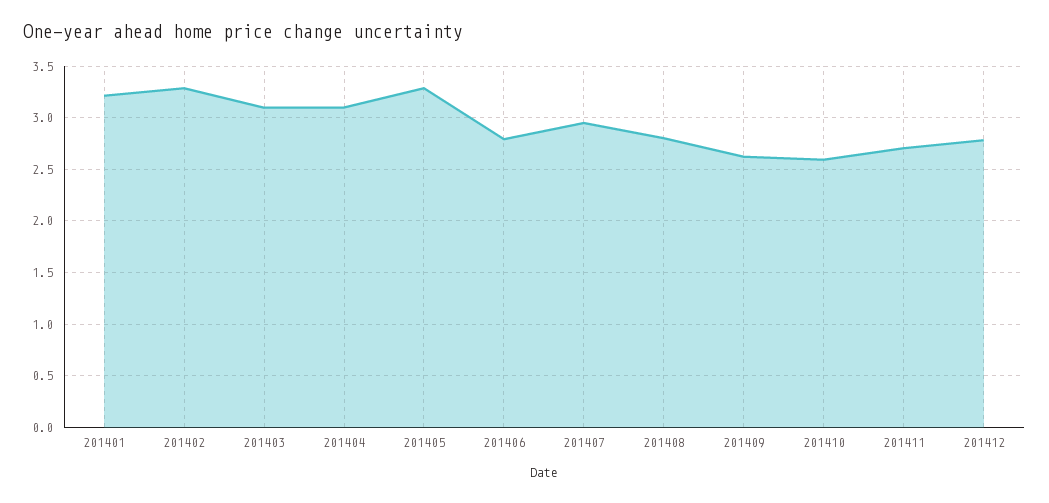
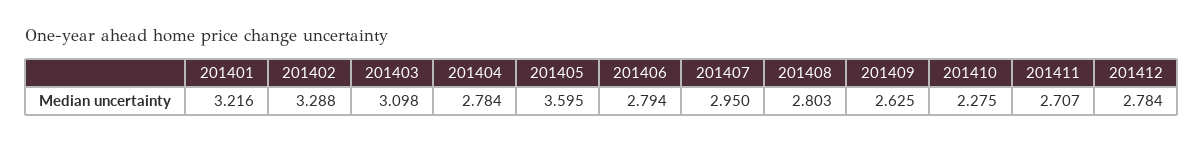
201404: 3.1 -> 2.784
201405: 3.3 -> 3.595
201410: 2.6 -> 2.275

